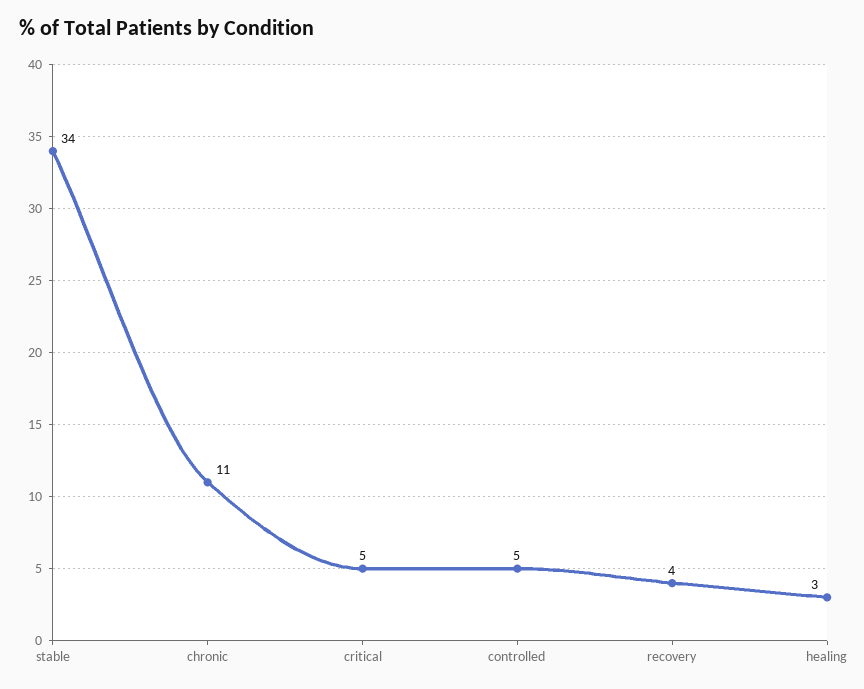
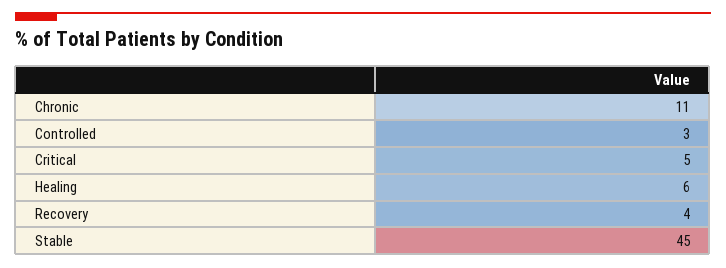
stable: 34 -> 45
controlled: 5 -> 3
healing: 3 -> 6

